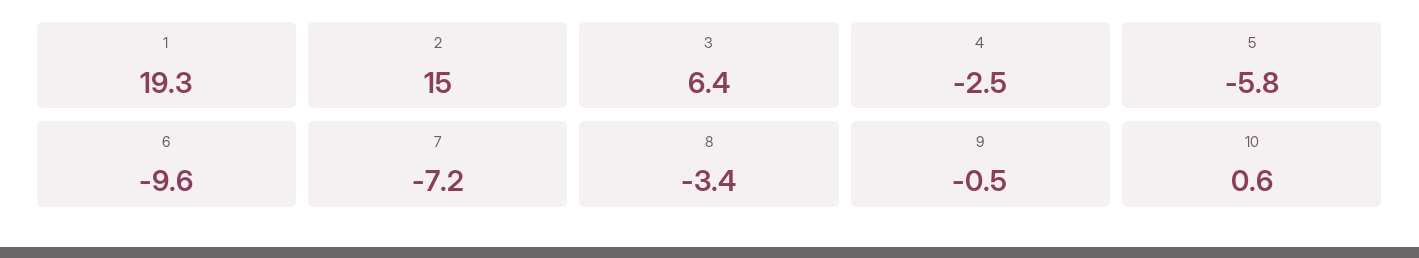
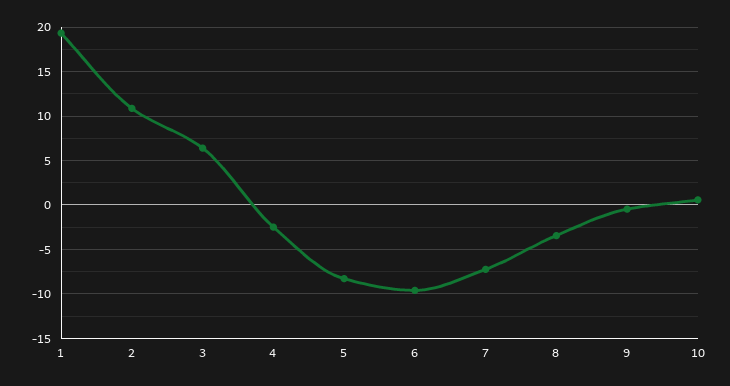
2: 15 -> 11
5: -5.8 -> -8

